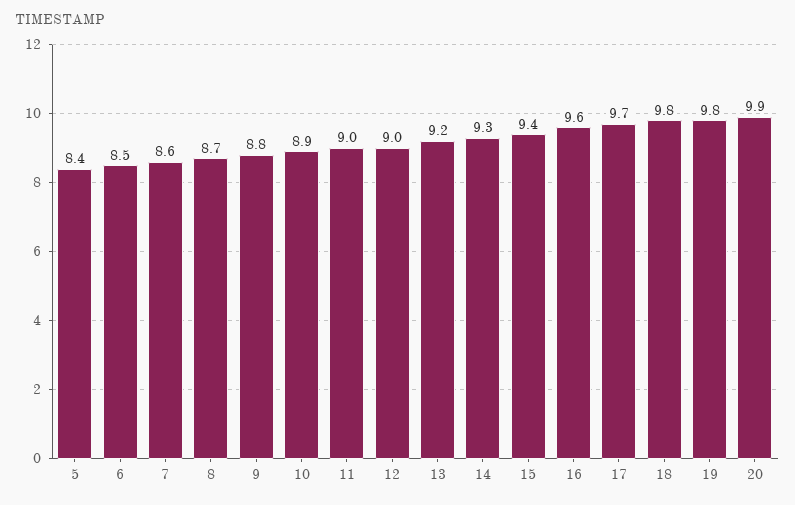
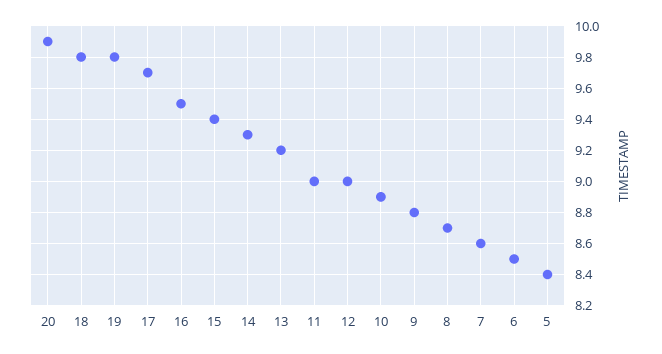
16: 9.6 -> 9.5

